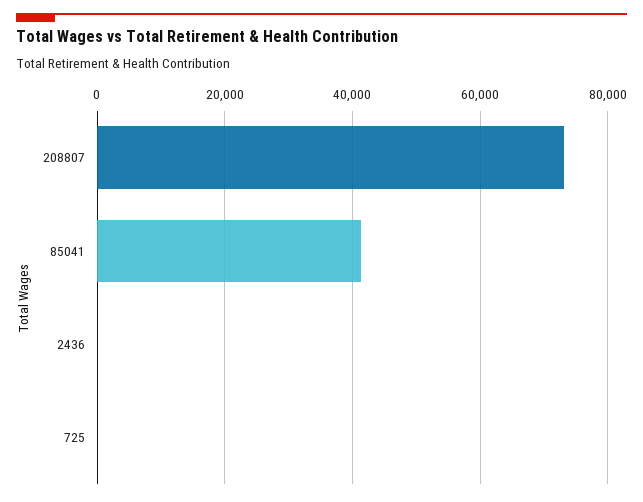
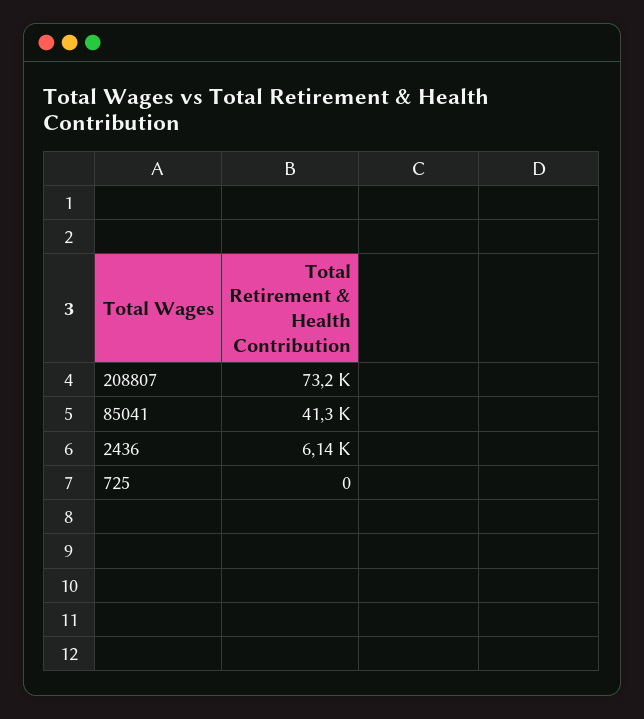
2436: 0 -> 6140

